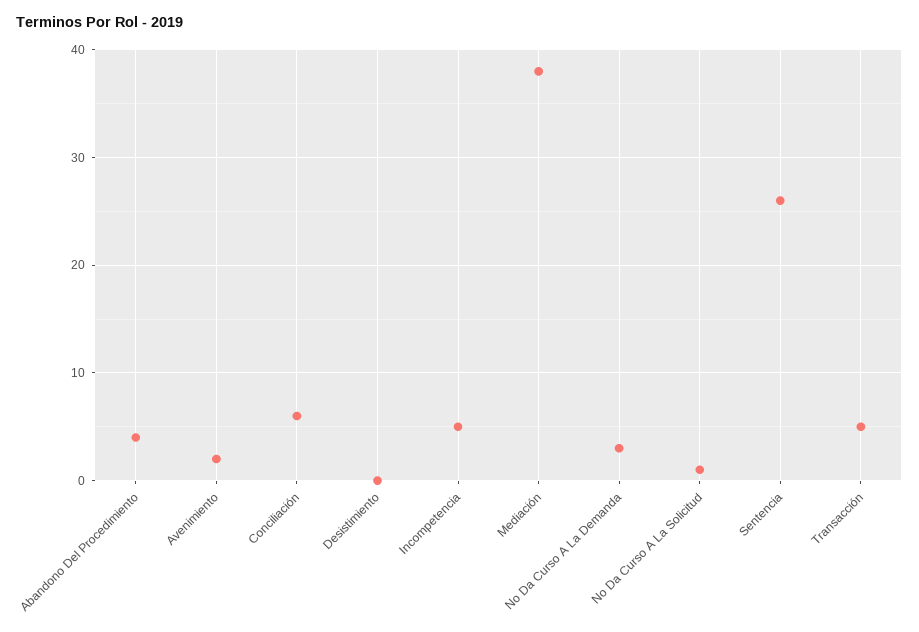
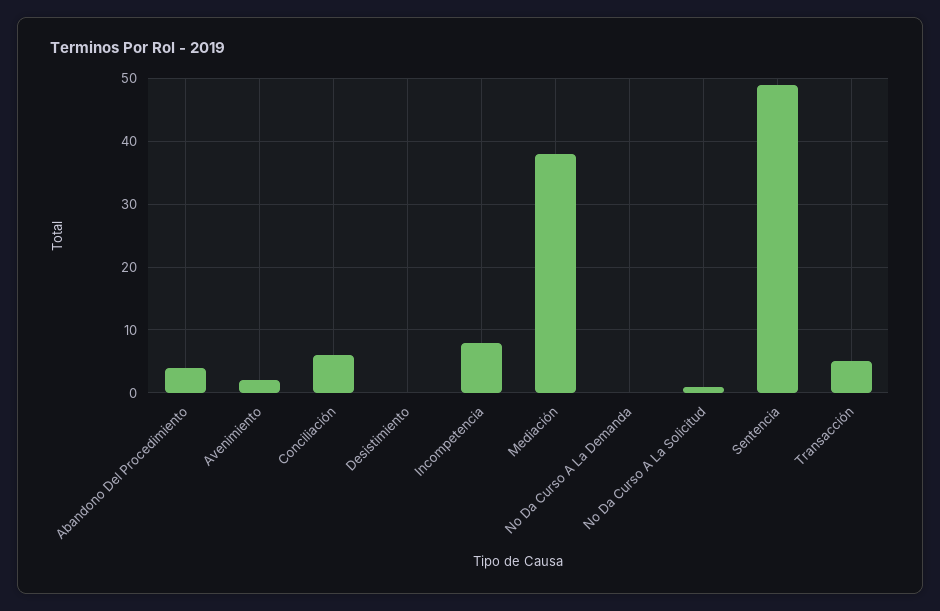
Incompetencia: 5 -> 8
No Da Curso A La Demanda: 3 -> 0
Sentencia: 26 -> 49

